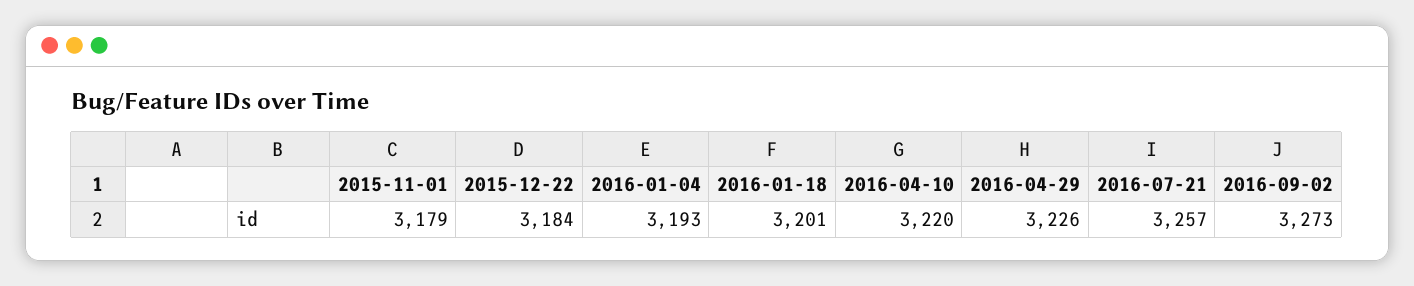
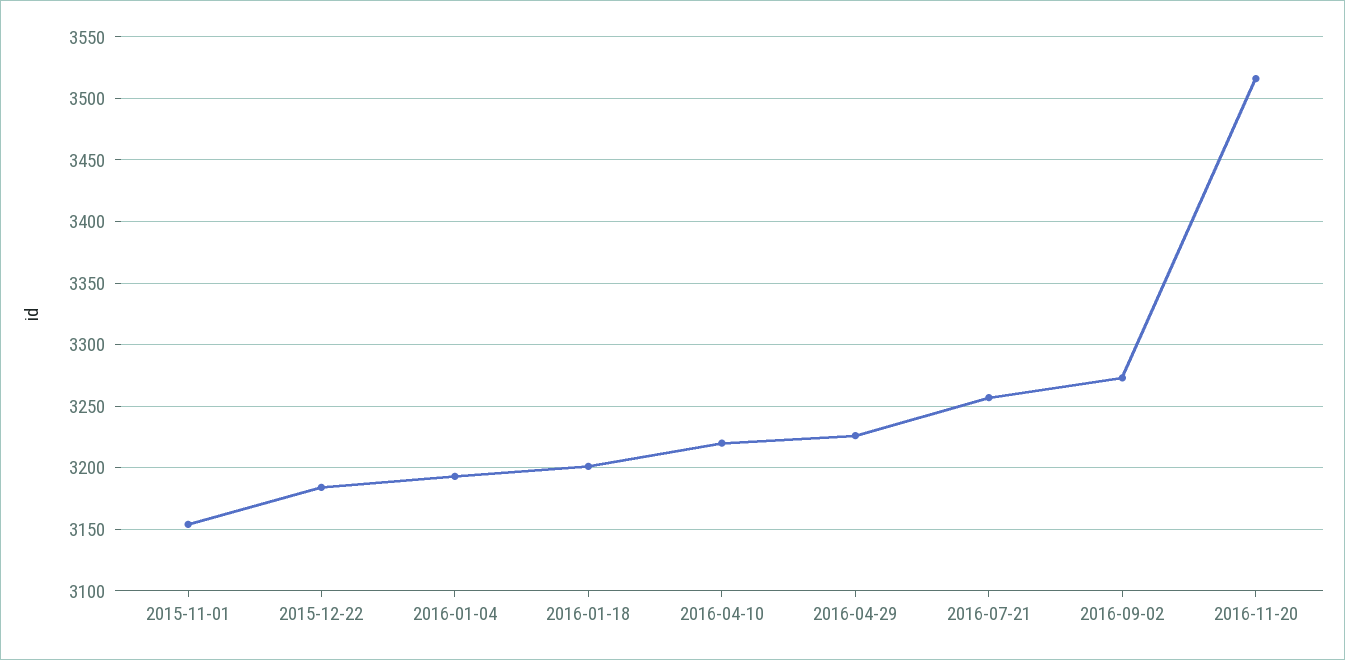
2015-11-01: 3179 -> 3155
2016-11-20: none -> 3515

